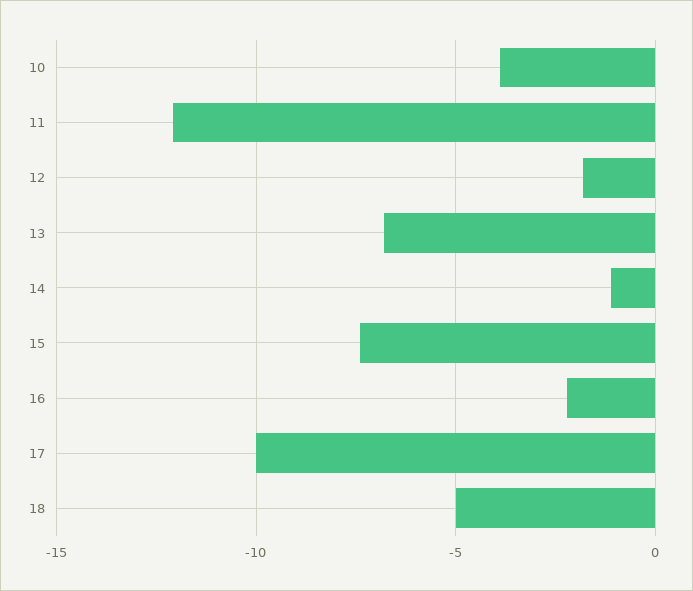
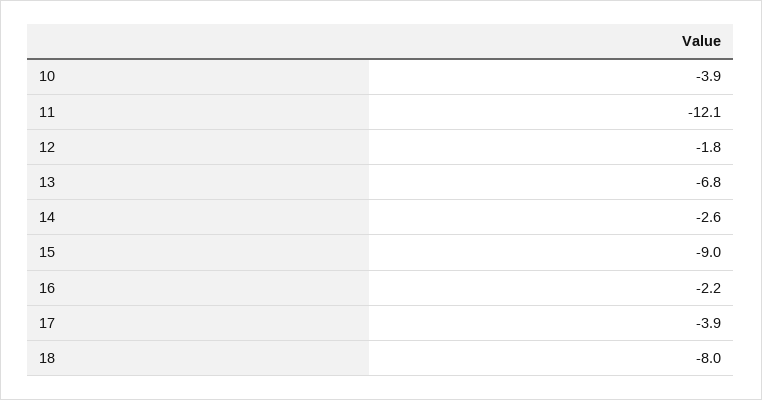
14: -1 -> -2.6
15: -7.5 -> -9
17: -10 -> -3.9
18: -5 -> -8

